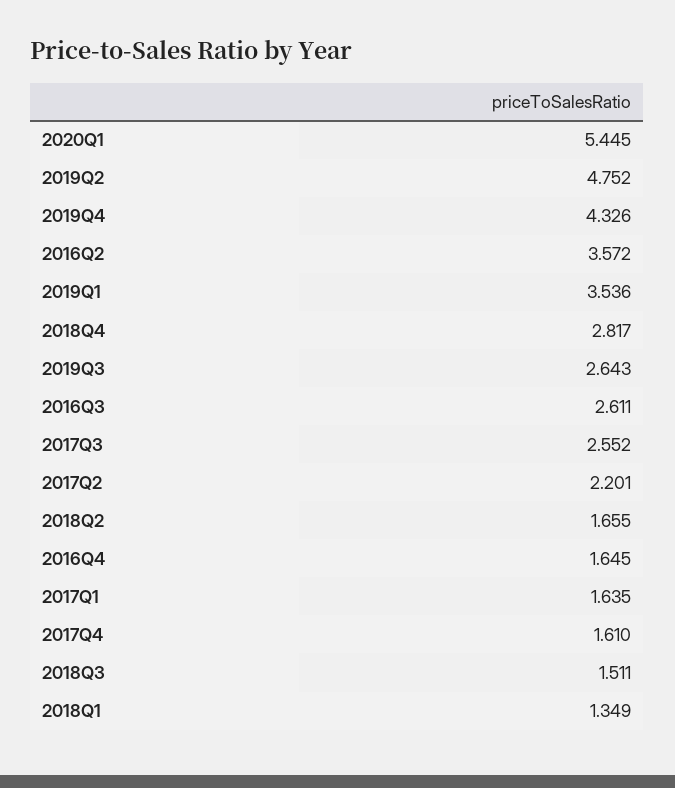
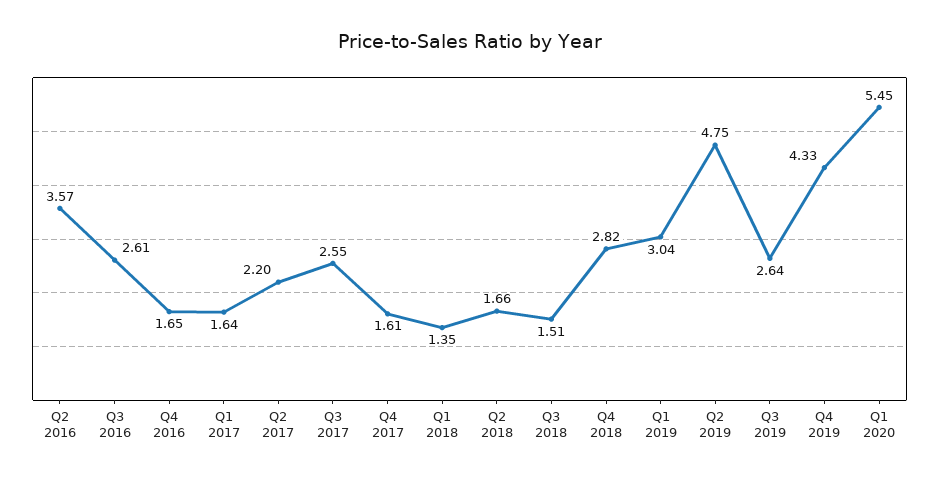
2019Q1: 3.536 -> 3.04

